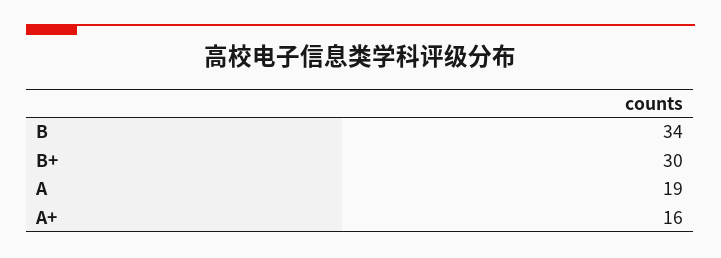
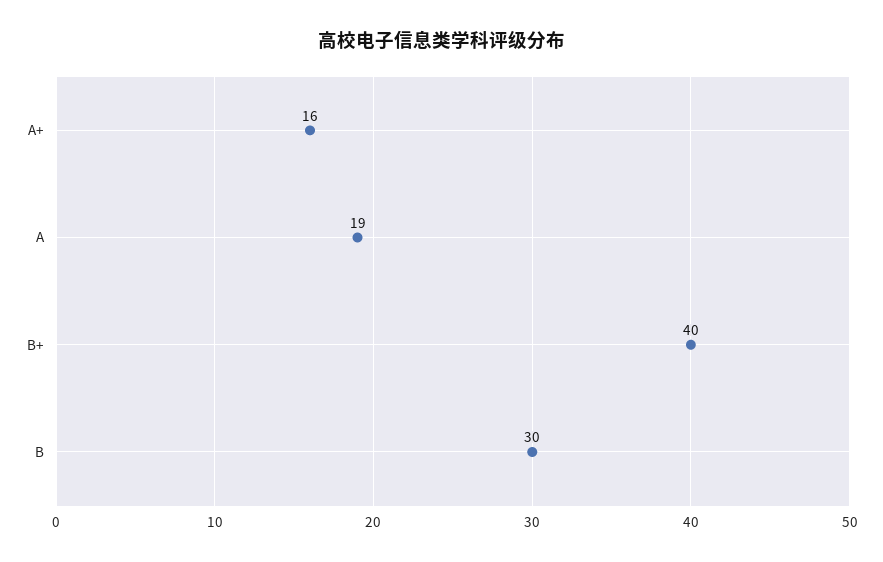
B: 34 -> 30
B+: 30 -> 40

